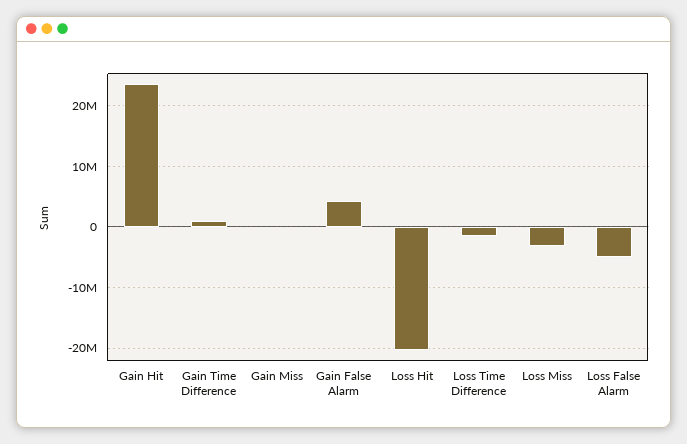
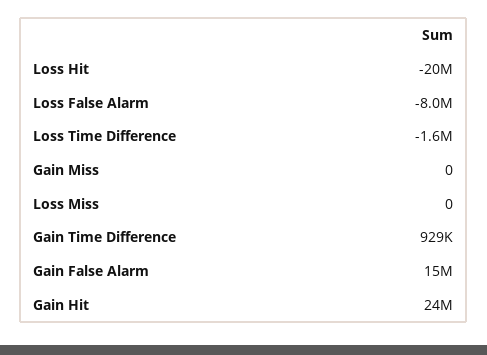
Gain False Alarm: 4000000 -> 15000000
Loss Miss: -3000000 -> 0
Loss False Alarm: -5000000 -> -8000000

